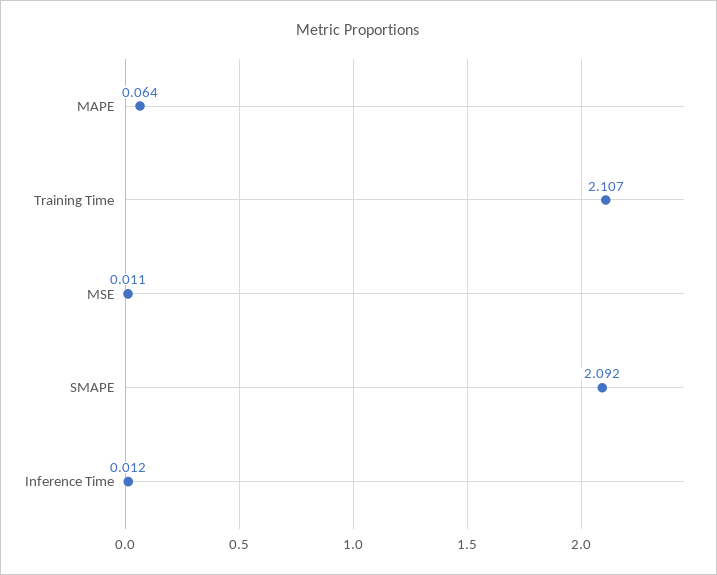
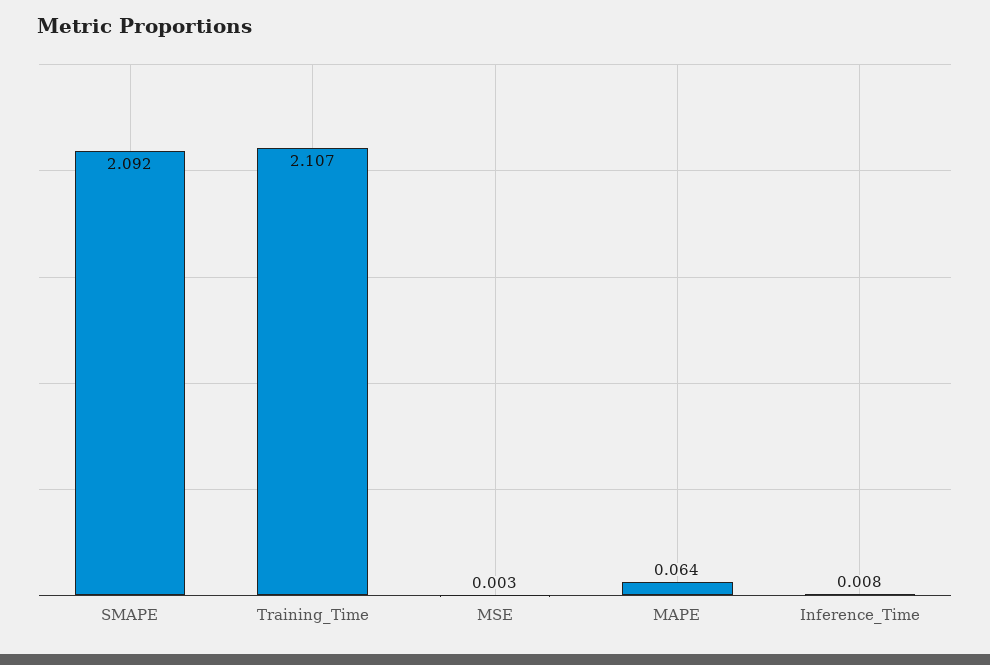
MSE: 0.011 -> 0.003
Inference Time: 0.012 -> 0.008

